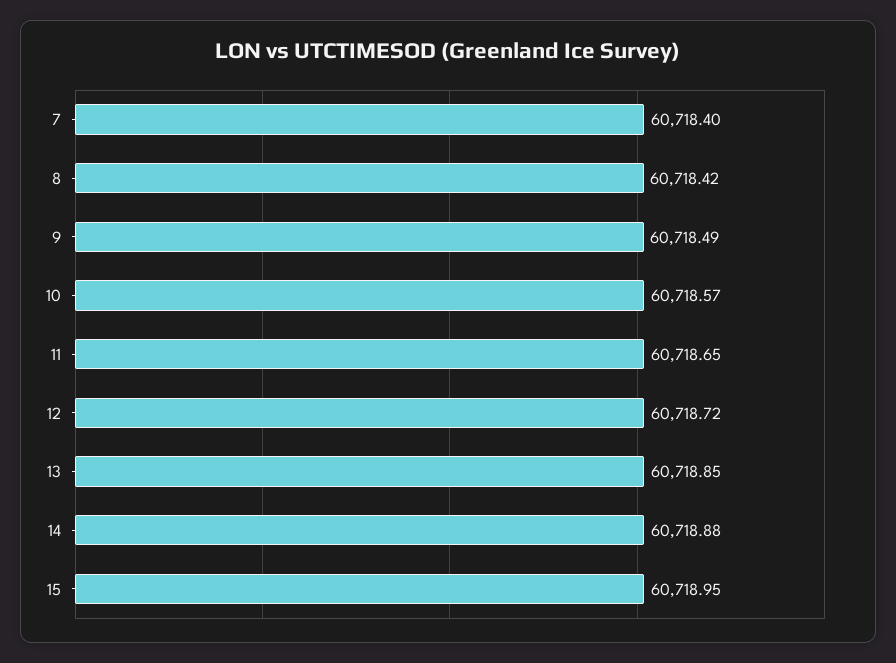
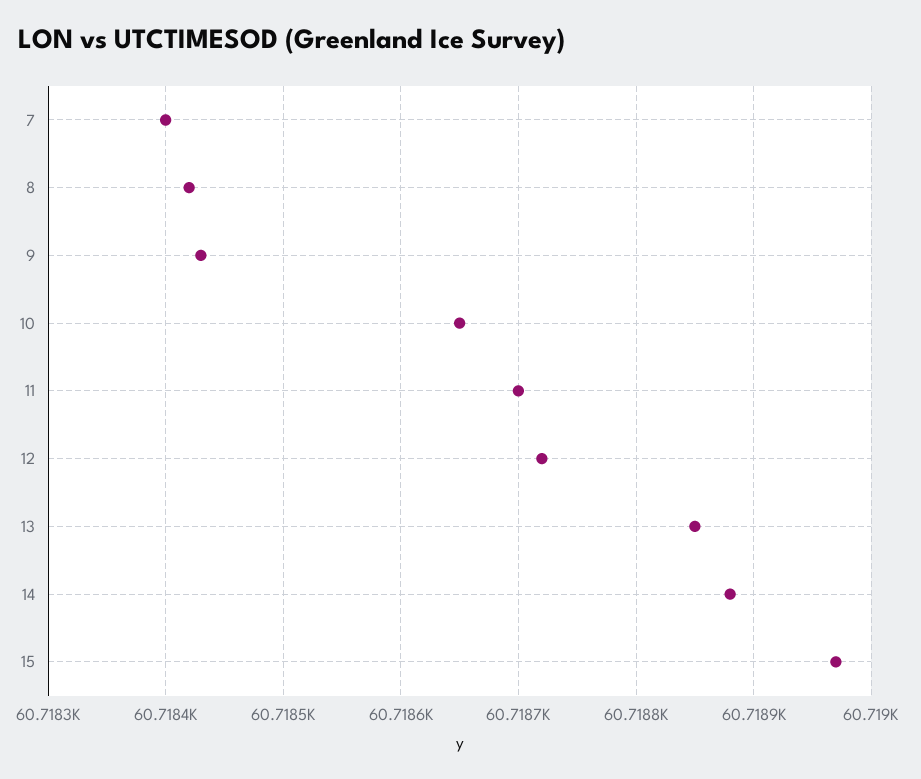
9: 60718.49 -> 60718.43
10: 60718.57 -> 60718.65
11: 60718.65 -> 60718.7
15: 60718.95 -> 60718.97

